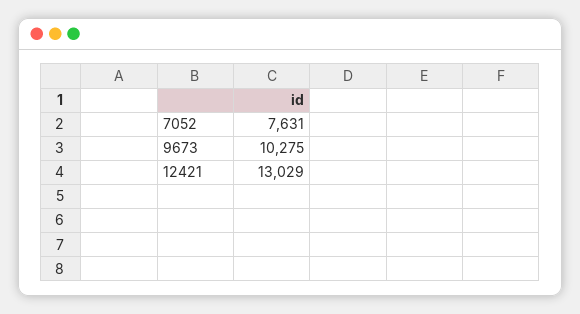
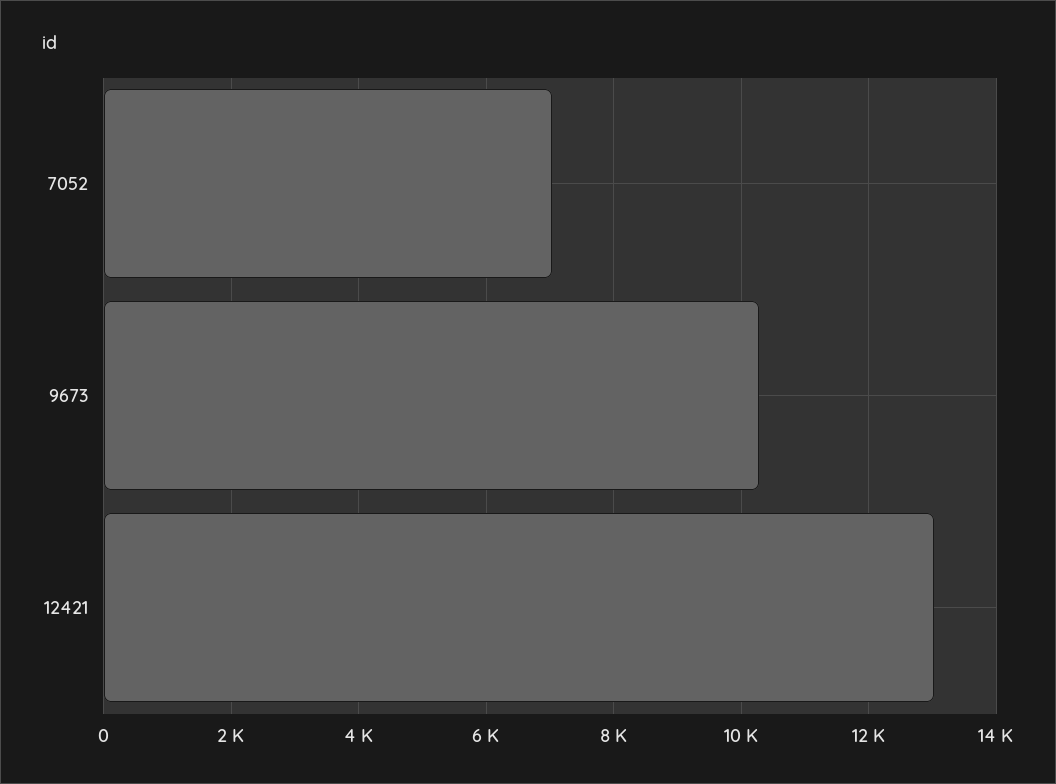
7052: 7631 -> 7000

